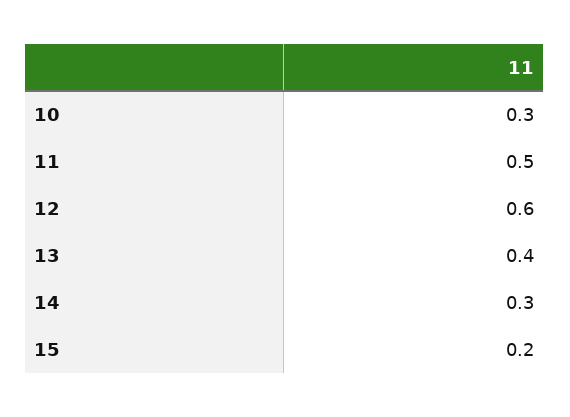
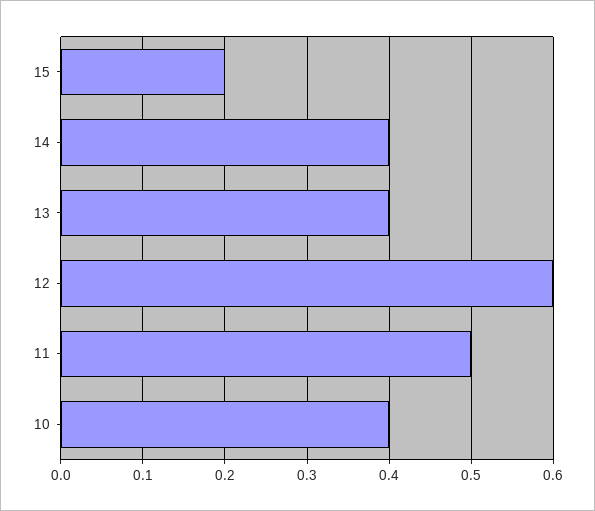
10: 0.3 -> 0.4
14: 0.3 -> 0.4

